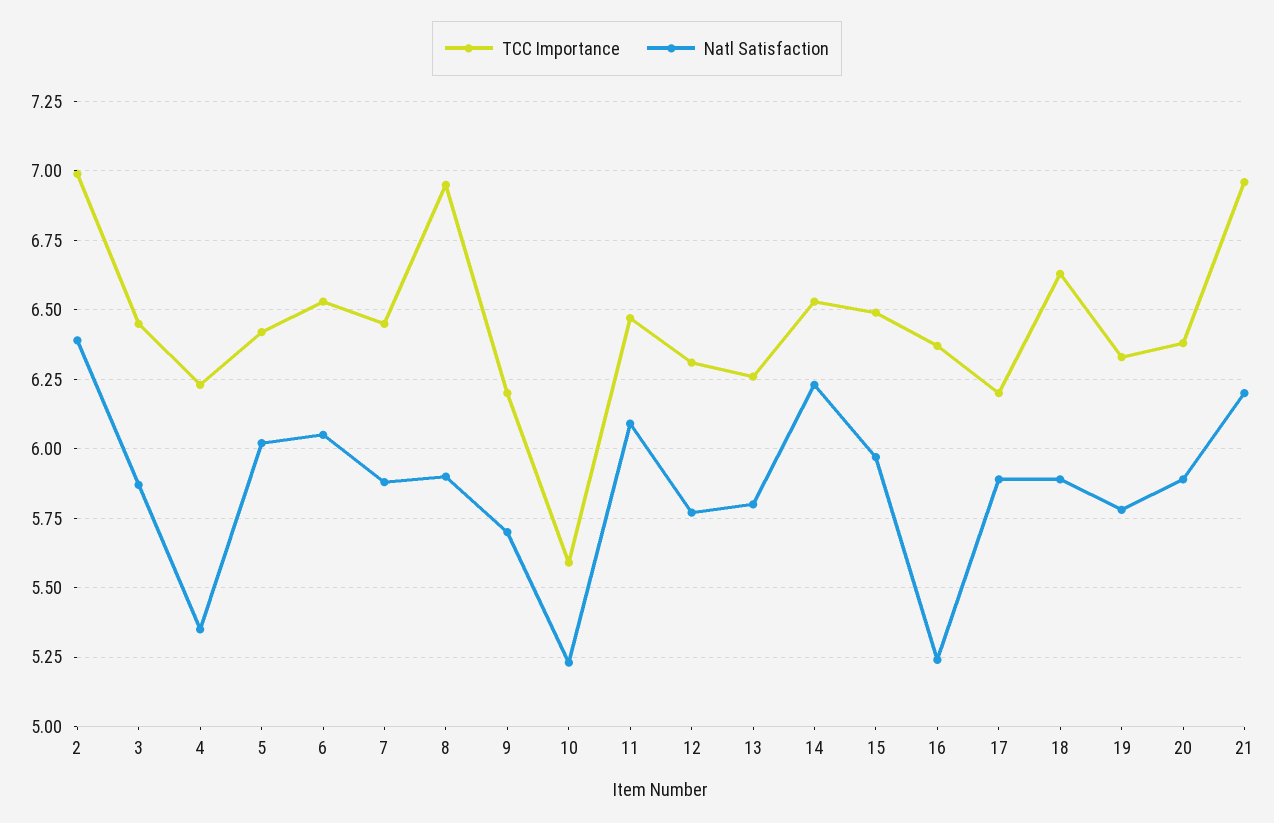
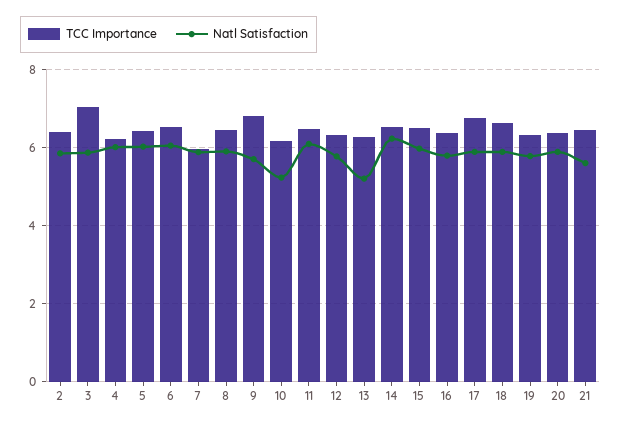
TCC Importance, 2: 7 -> 6.4
Natl Satisfaction, 2: 6.4 -> 5.8
TCC Importance, 3: 6.45 -> 7
Natl Satisfaction, 4: 5.35 -> 6
TCC Importance, 7: 6.45 -> 6
TCC Importance, 8: 6.95 -> 6.4
TCC Importance, 9: 6.2 -> 6.8
TCC Importance, 10: 5.6 -> 6.2
Natl Satisfaction, 13: 5.8 -> 5.2
Natl Satisfaction, 16: 5.25 -> 5.8
TCC Importance, 17: 6.2 -> 6.8
TCC Importance, 21: 6.95 -> 6.4
Natl Satisfaction, 21: 6.2 -> 5.6

